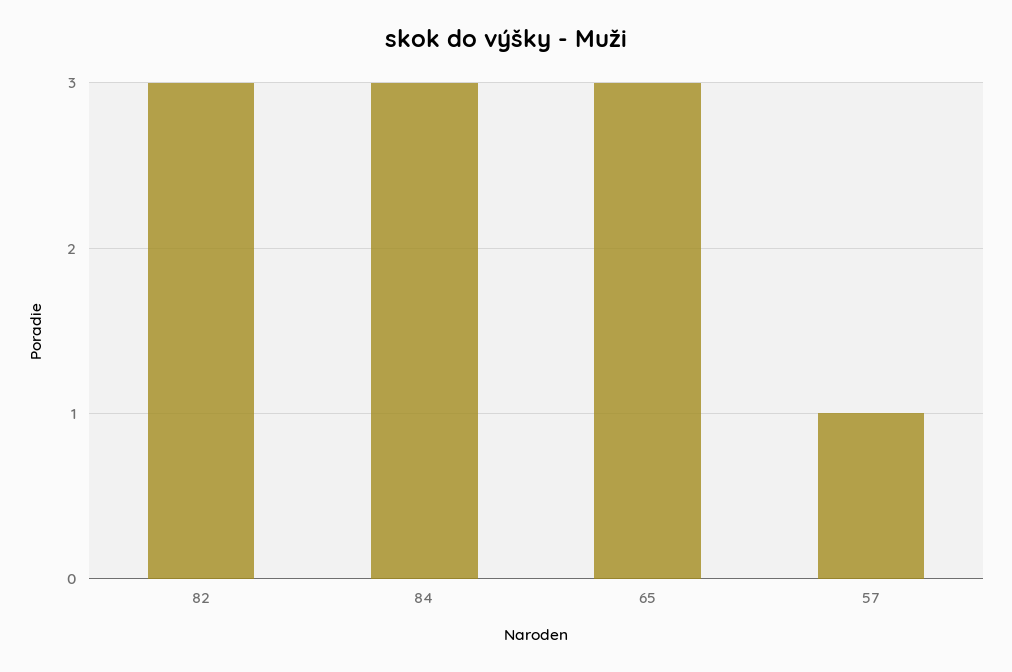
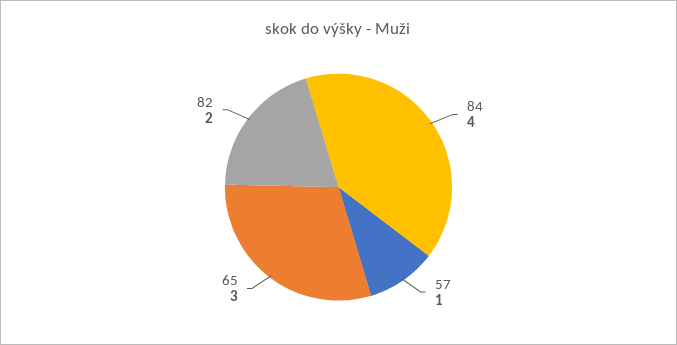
82: 3 -> 2
84: 3 -> 4

